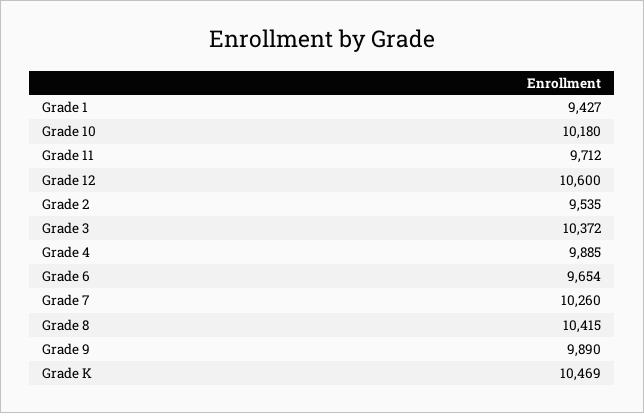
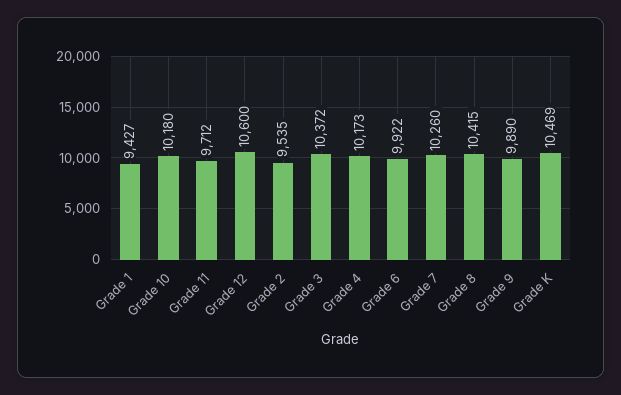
Grade 4: 9885 -> 10173
Grade 6: 9654 -> 9922

